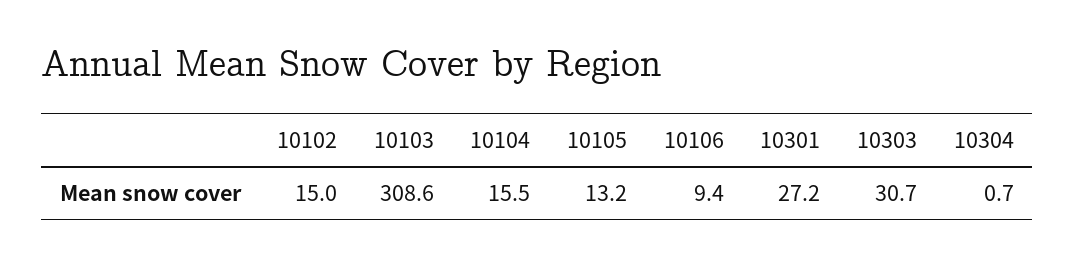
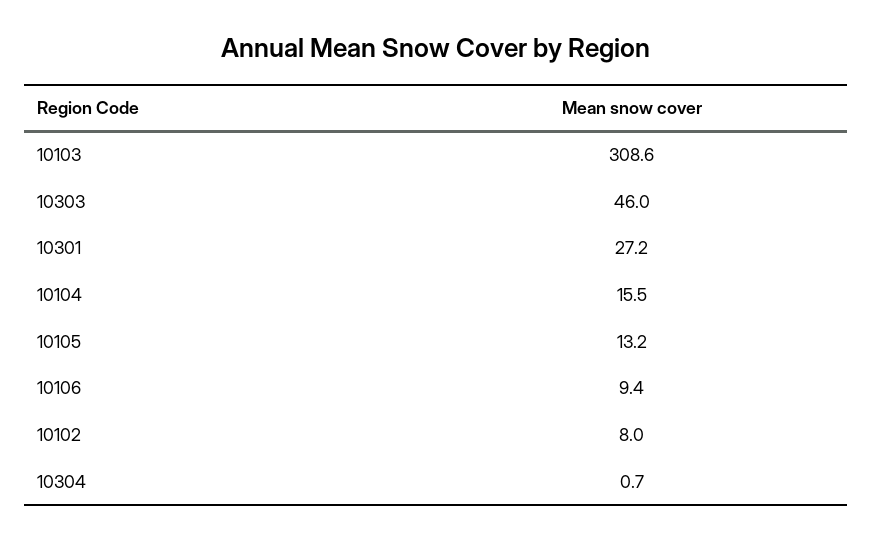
10102: 15 -> 8
10303: 30.7 -> 46

